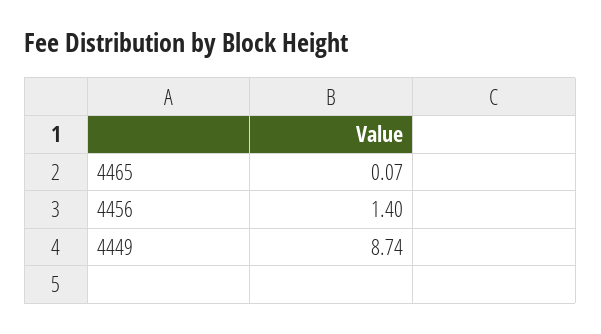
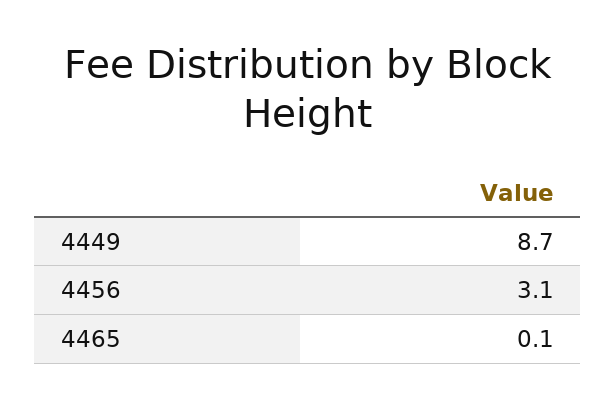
4456: 1.4 -> 3.1

